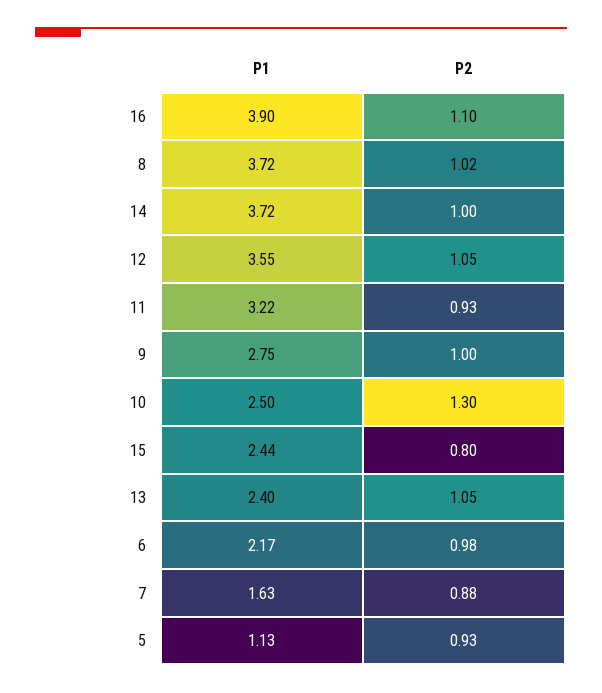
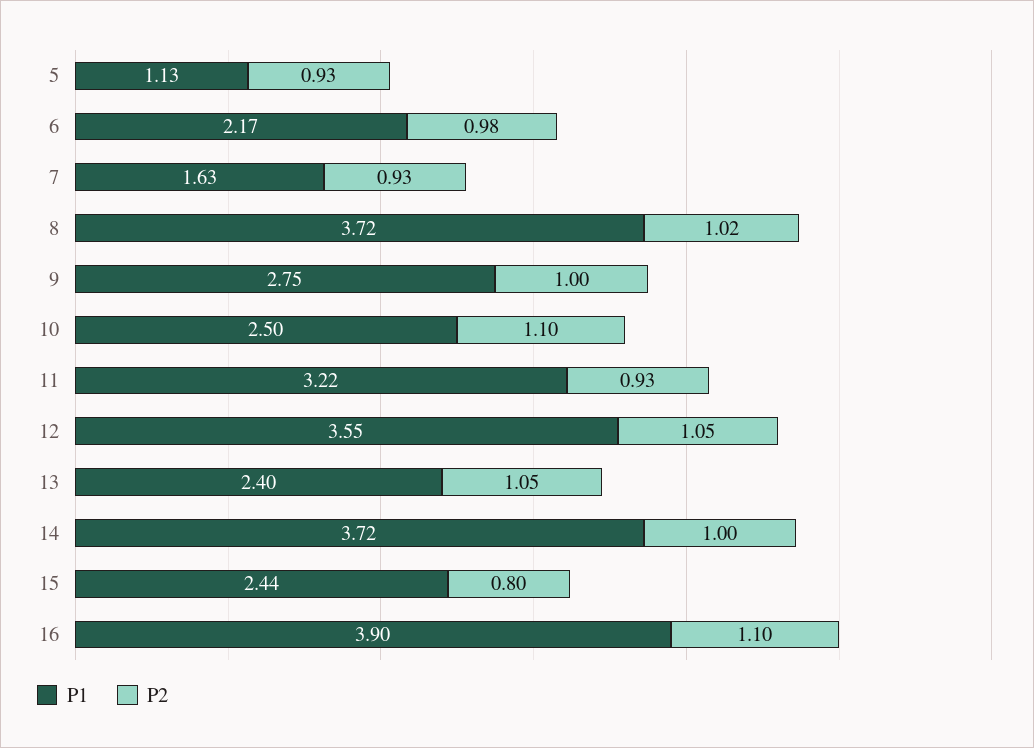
P2, 10: 1.3 -> 1.1
P2, 7: 0.88 -> 0.93

